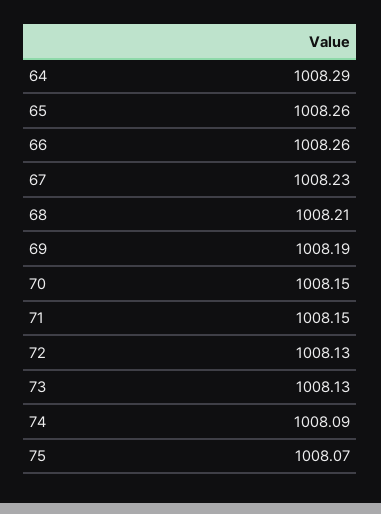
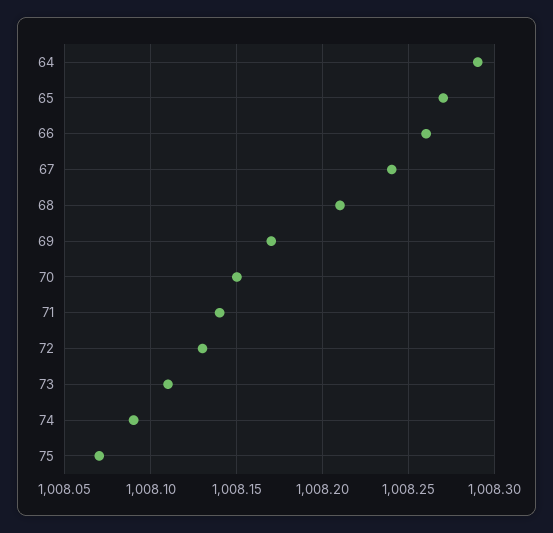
65: 1008.26 -> 1008.27
67: 1008.23 -> 1008.24
69: 1008.19 -> 1008.17
71: 1008.15 -> 1008.14
73: 1008.13 -> 1008.11

